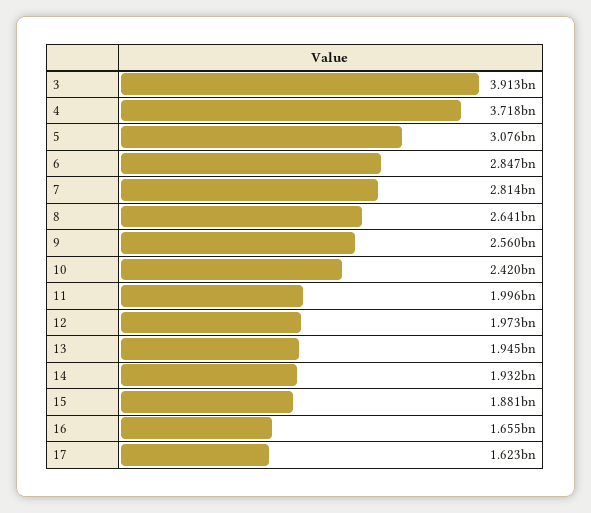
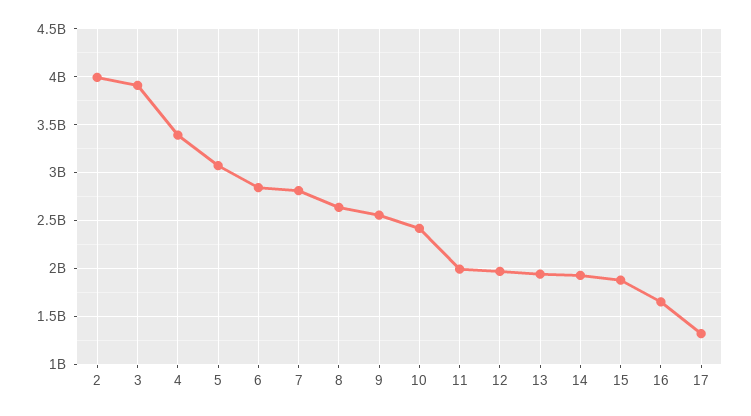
4: 3718000000 -> 3400000000
17: 1623000000 -> 1300000000
2: none -> 4000000000

